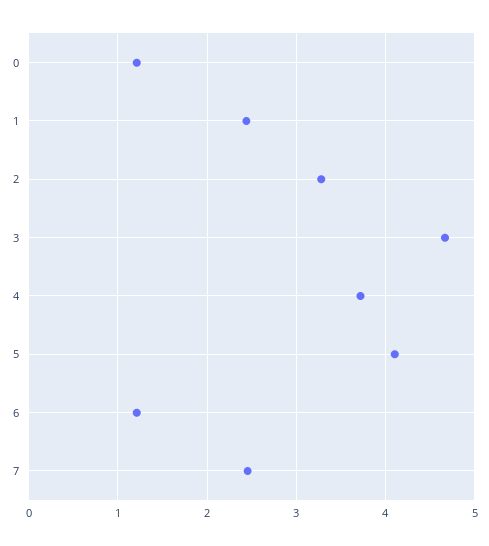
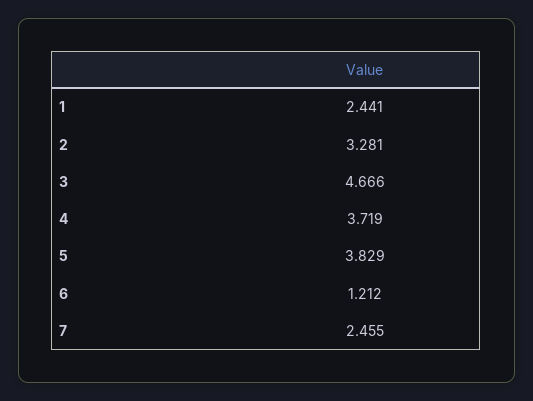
0: 1.2 -> none
5: 4.1 -> 3.829

